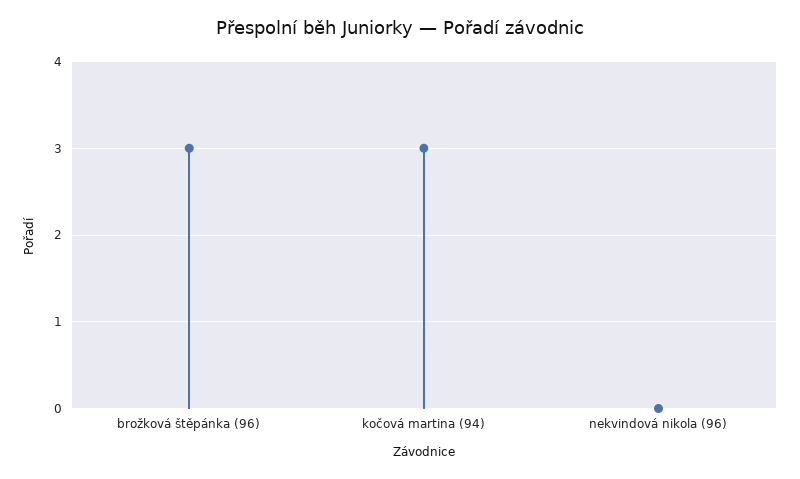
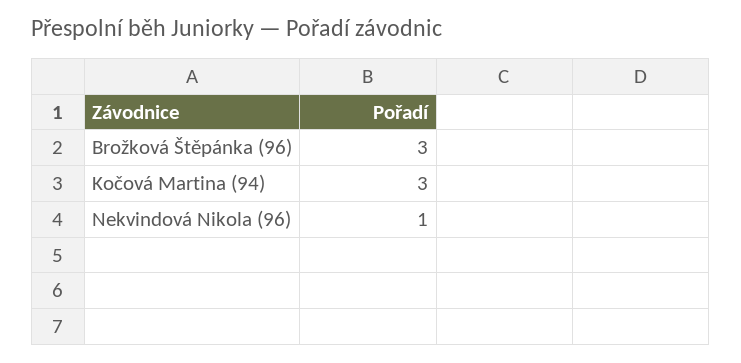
nekvindová nikola (96): 0 -> 1

